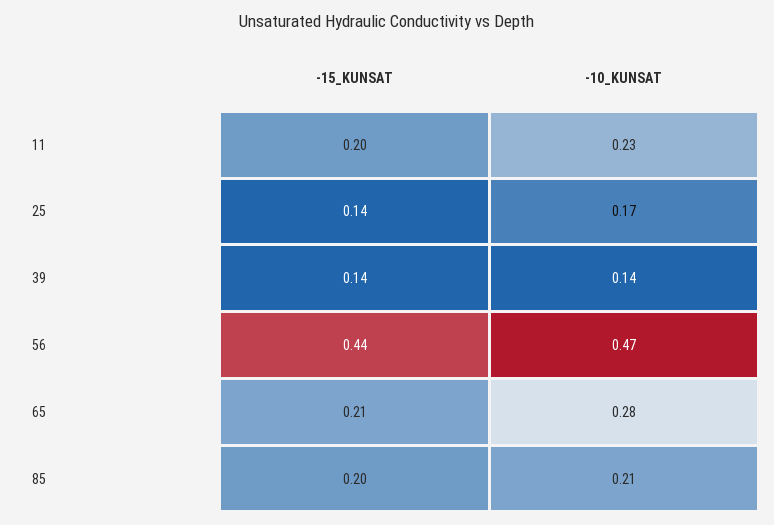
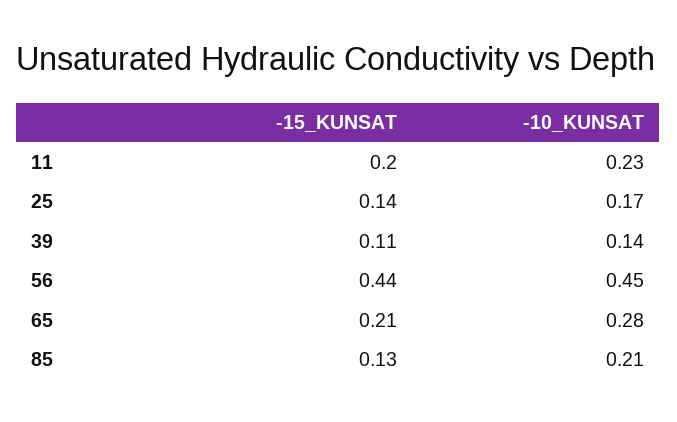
-15_KUNSAT, 39: 0.14 -> 0.11
-10_KUNSAT, 56: 0.47 -> 0.45
-15_KUNSAT, 85: 0.2 -> 0.13

